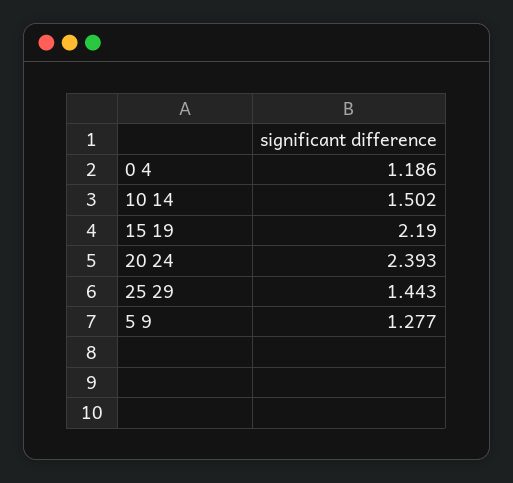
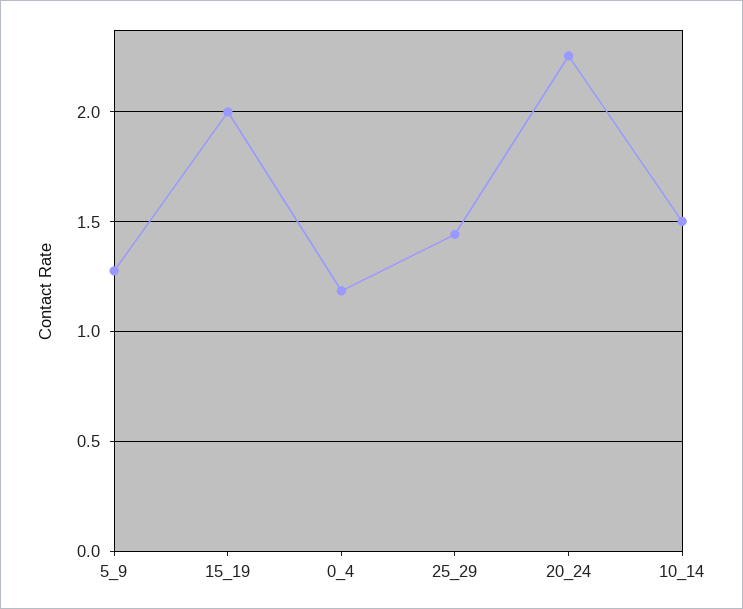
15 19: 2.19 -> 2
20 24: 2.393 -> 2.25

